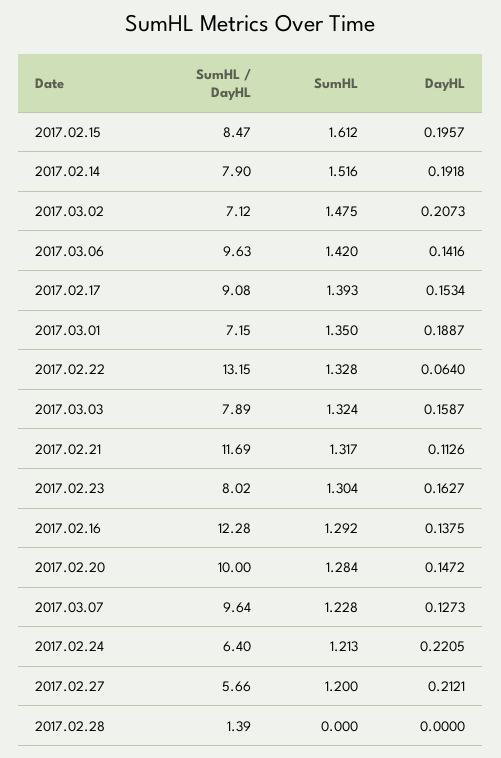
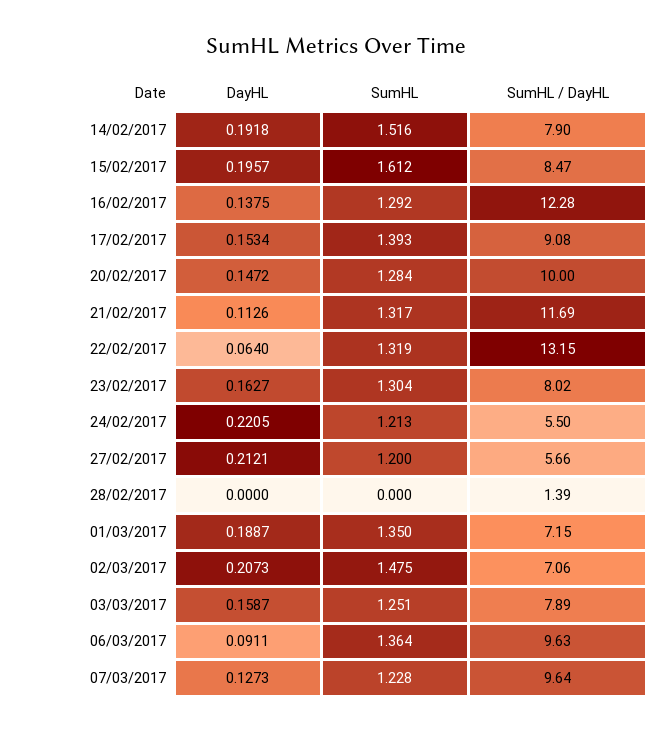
SumHL / DayHL, 2017.03.02: 7.12 -> 7.06
SumHL, 2017.03.06: 1.42 -> 1.364
DayHL, 2017.03.06: 0.1416 -> 0.0911
SumHL, 2017.02.22: 1.328 -> 1.319
SumHL, 2017.03.03: 1.324 -> 1.251
SumHL / DayHL, 2017.02.24: 6.4 -> 5.5

